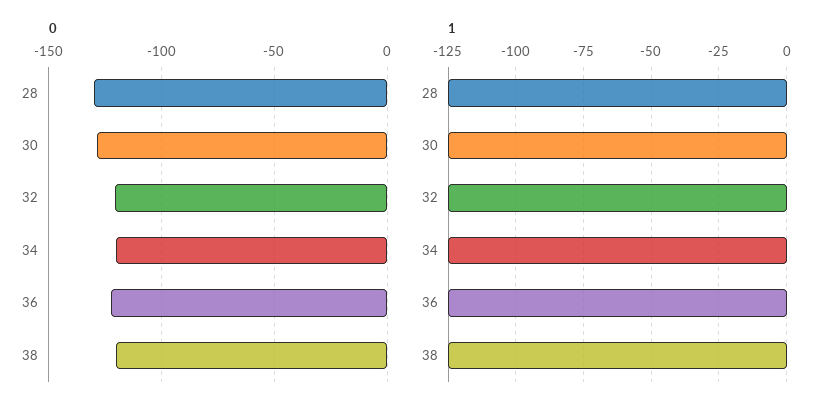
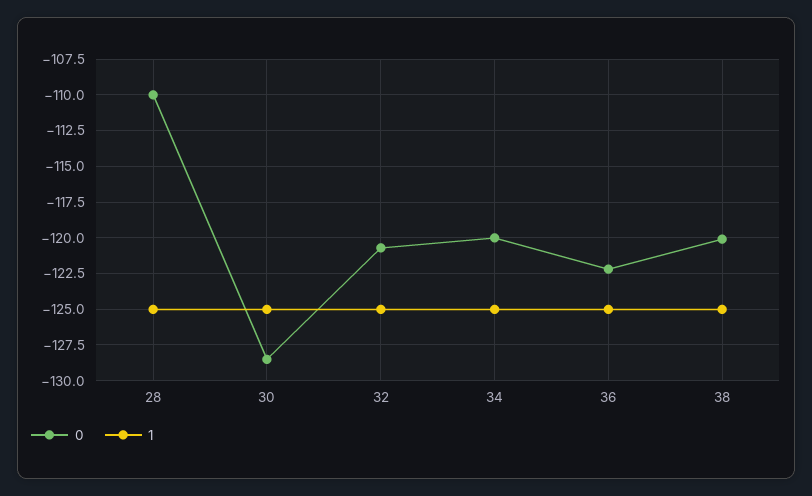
0, 28: -130 -> -110

